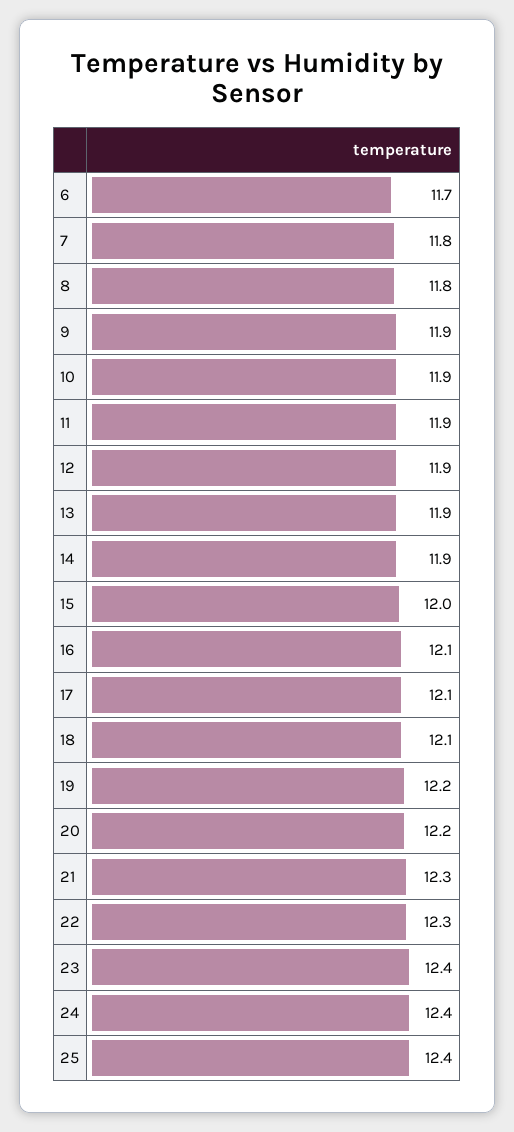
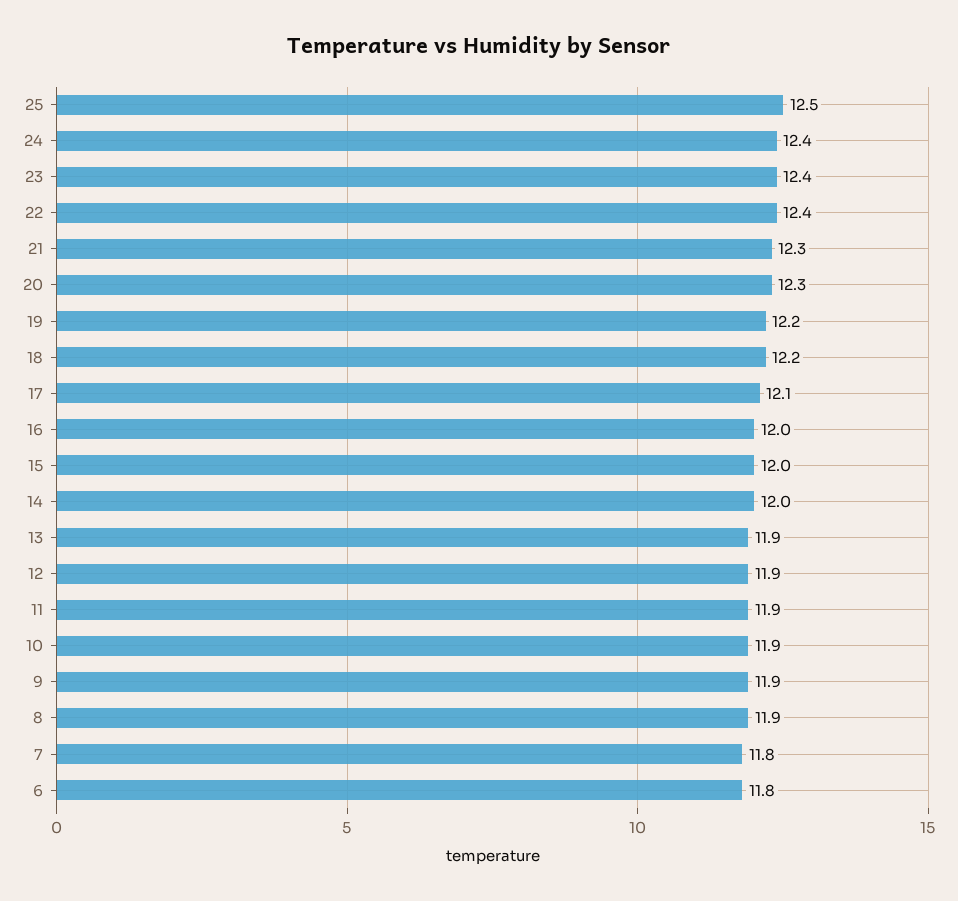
6: 11.7 -> 11.8
8: 11.8 -> 11.9
14: 11.9 -> 12
16: 12.1 -> 12
18: 12.1 -> 12.2
20: 12.2 -> 12.3
22: 12.3 -> 12.4
25: 12.4 -> 12.5

